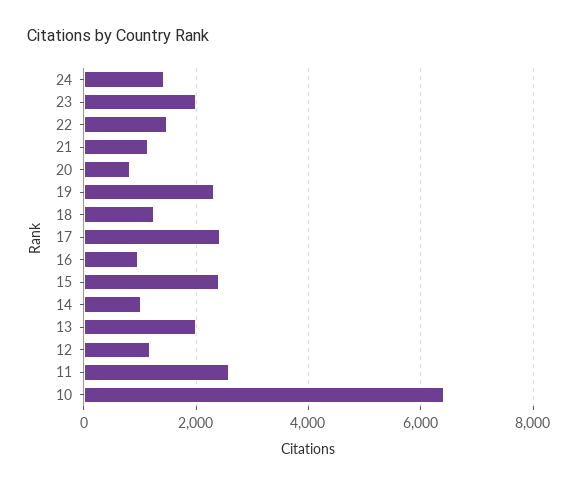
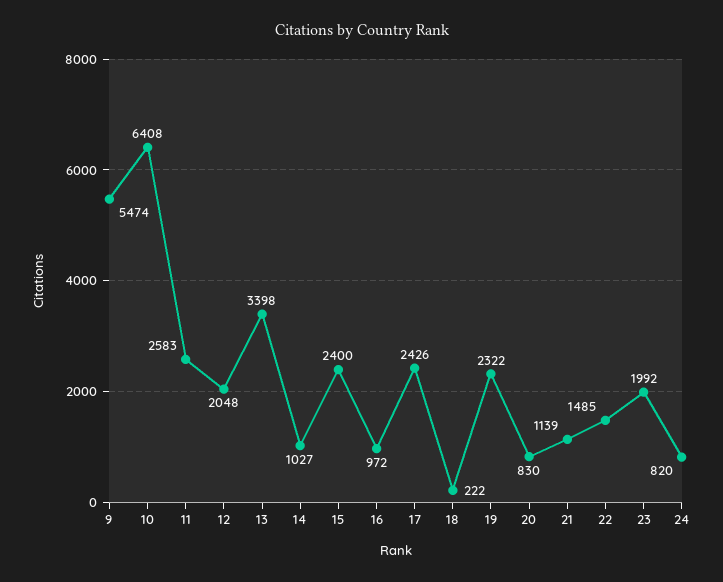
24: 1400 -> 820
18: 1200 -> 222
13: 2000 -> 3398
12: 1200 -> 2048
9: none -> 5474

